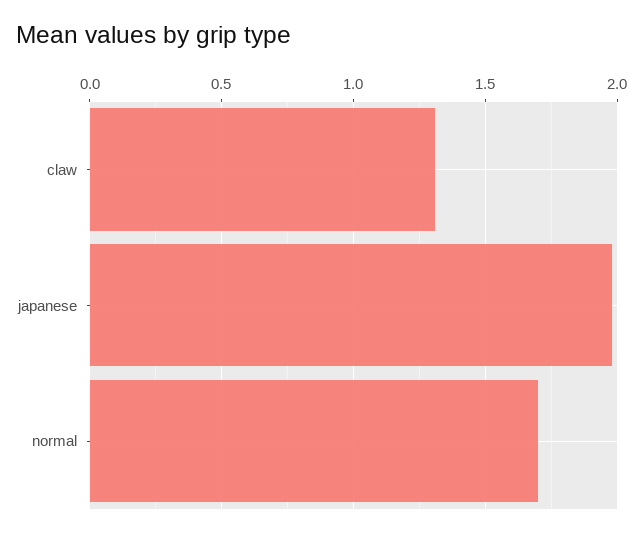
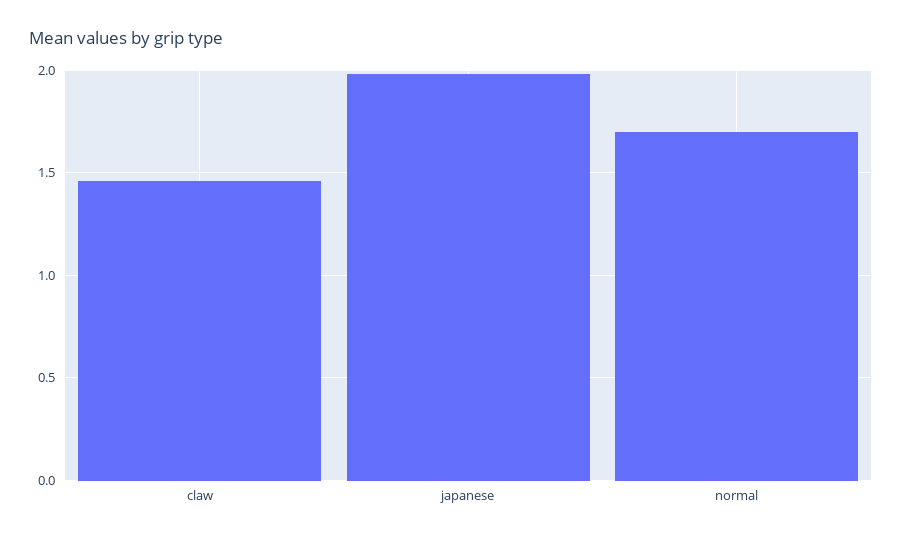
claw: 1.3 -> 1.45

